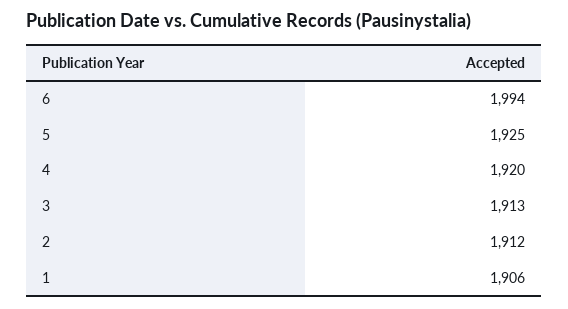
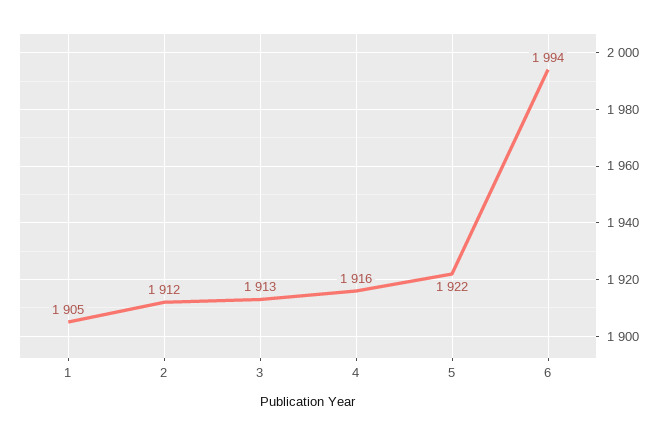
5: 1925 -> 1922
4: 1920 -> 1916
1: 1906 -> 1905

